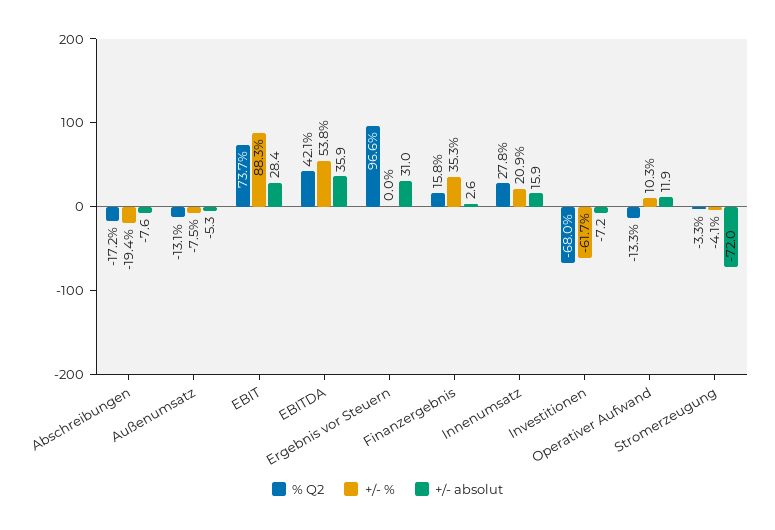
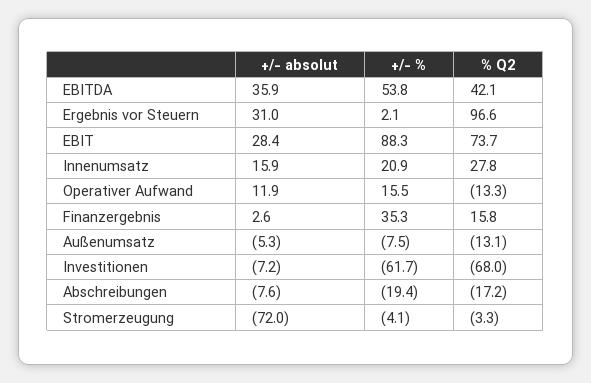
+/- %, Ergebnis vor Steuern: 0 -> 2.1
+/- %, Operativer Aufwand: 10.3 -> 15.5

